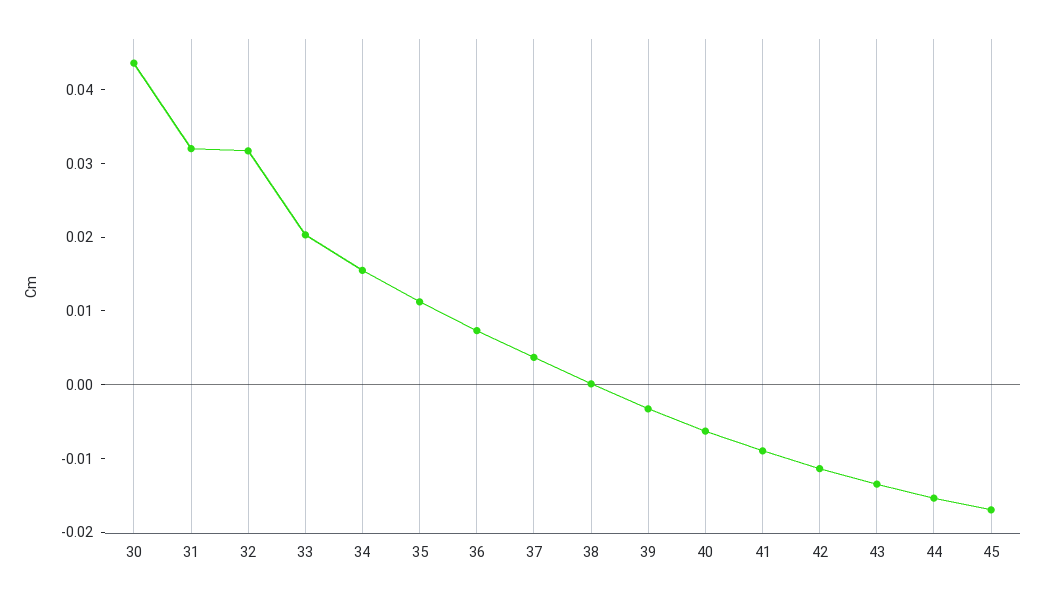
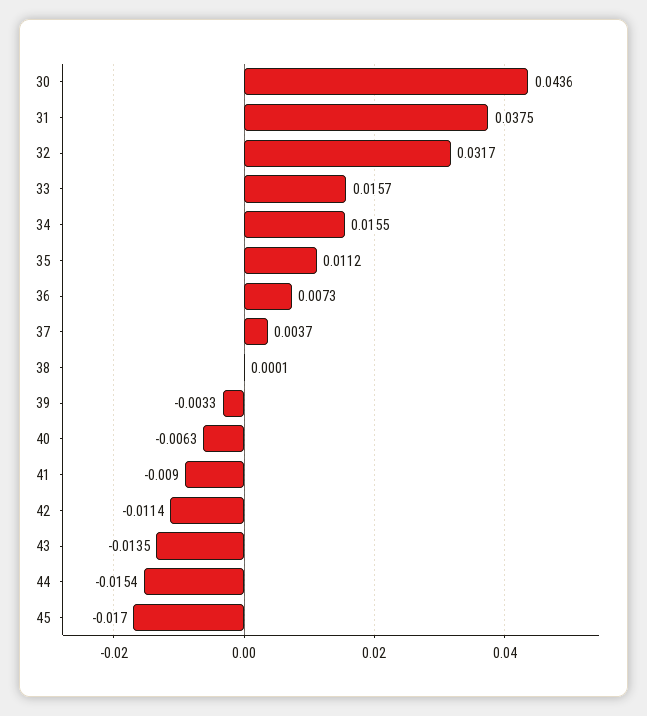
31: 0.032 -> 0.0375
33: 0.02 -> 0.0157

